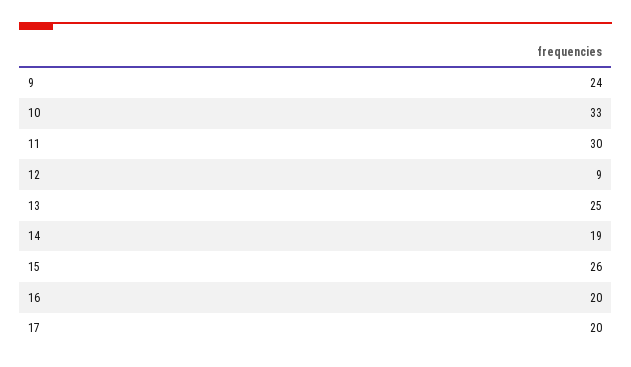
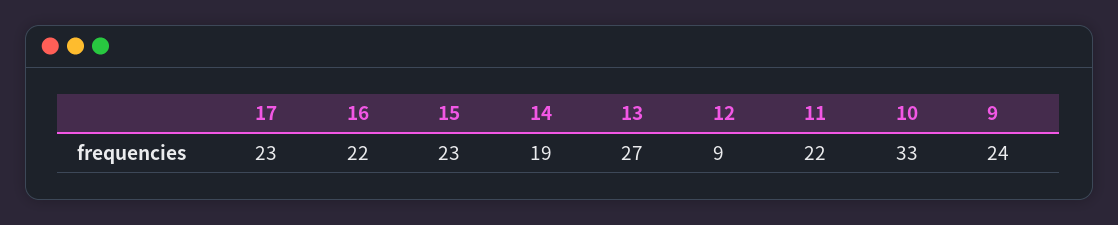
11: 30 -> 22
13: 25 -> 27
15: 26 -> 23
16: 20 -> 22
17: 20 -> 23

